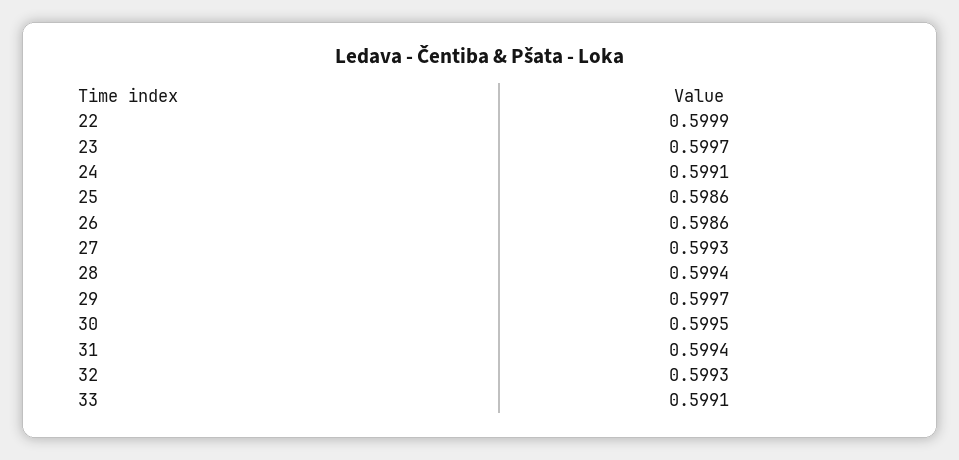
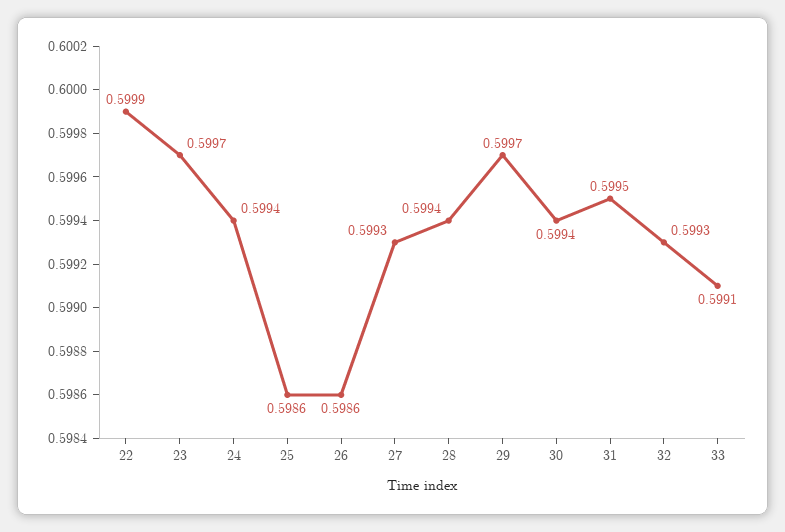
24: 0.5991 -> 0.5994
30: 0.5995 -> 0.5994
31: 0.5994 -> 0.5995

